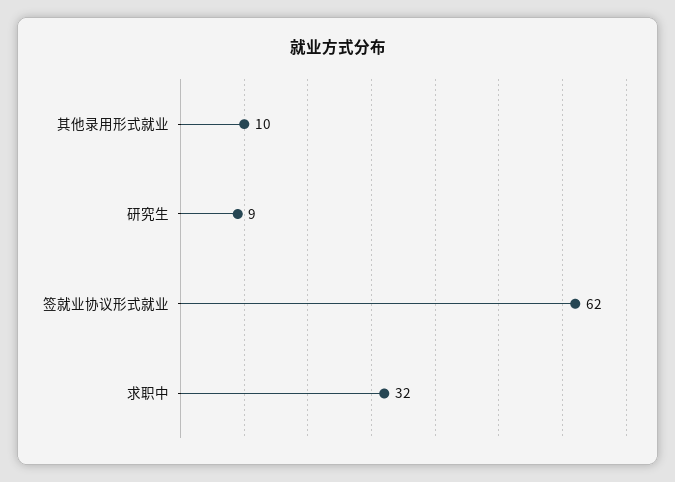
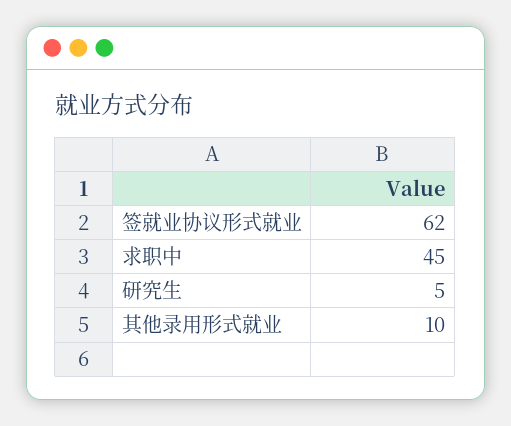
研究生: 9 -> 5
求职中: 32 -> 45

